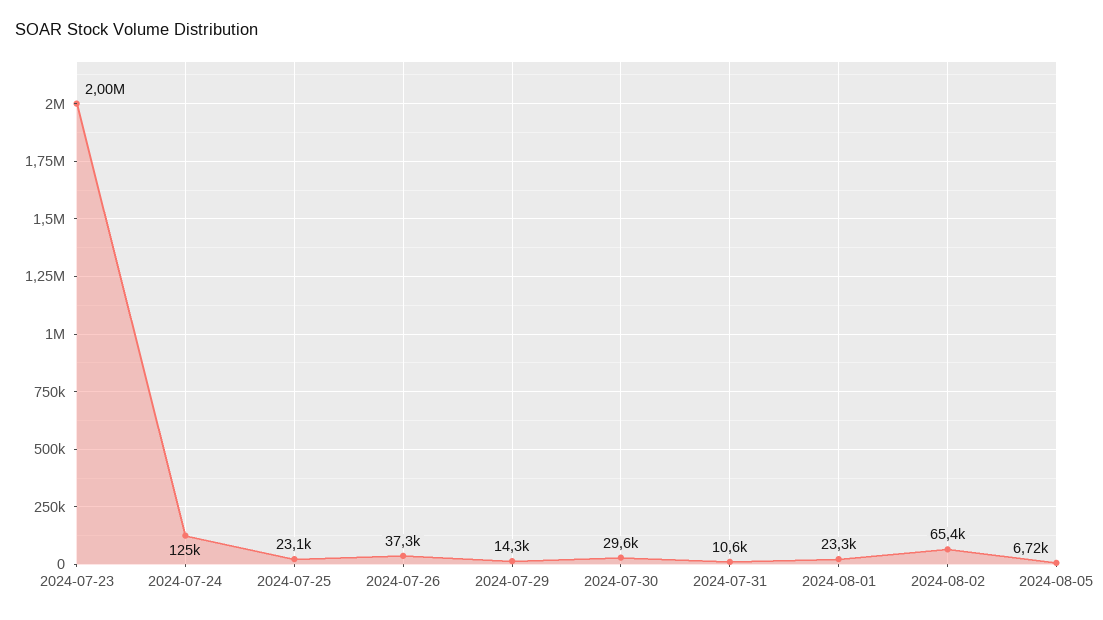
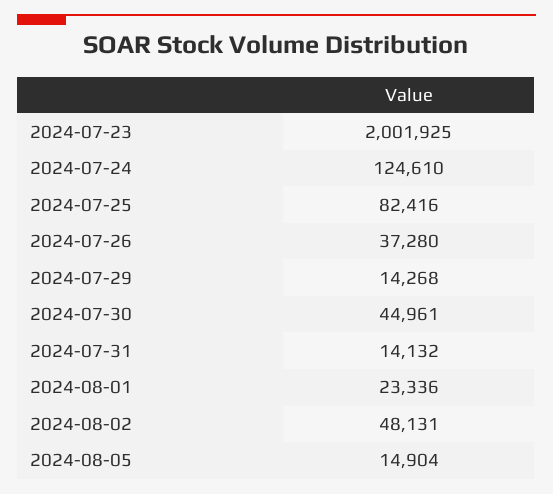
2024-07-25: 23100 -> 82416
2024-07-30: 29600 -> 44961
2024-07-31: 10600 -> 14132
2024-08-02: 65400 -> 48131
2024-08-05: 6720 -> 14904

